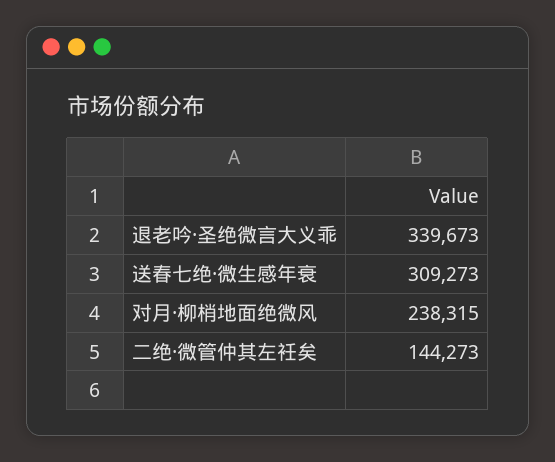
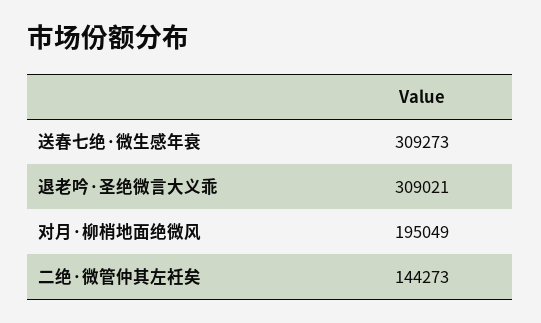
退老吟·圣绝微言大义乖: 339673 -> 309021
对月·柳梢地面绝微风: 238315 -> 195049

